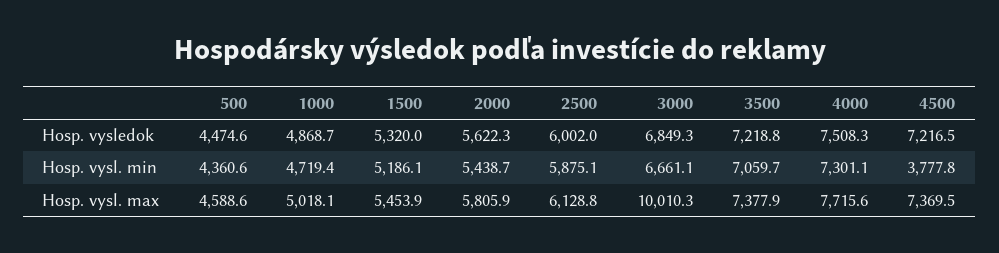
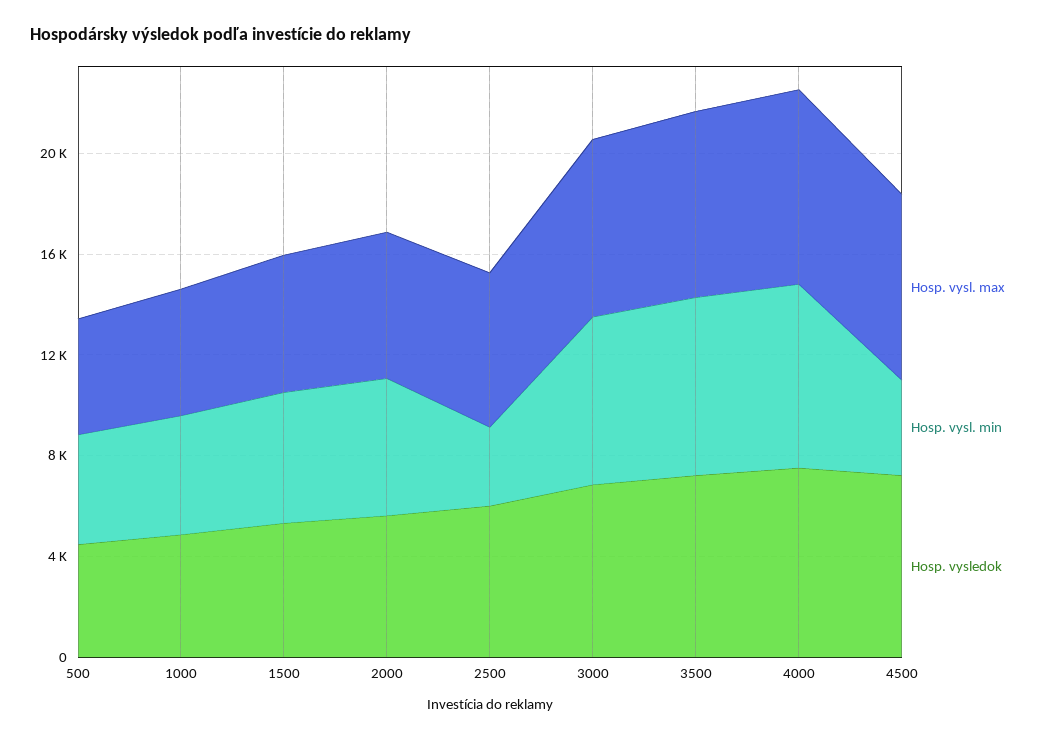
Hosp. vysl. min, 2500: 5875.1 -> 3000
Hosp. vysl. max, 3000: 10010.3 -> 7000

